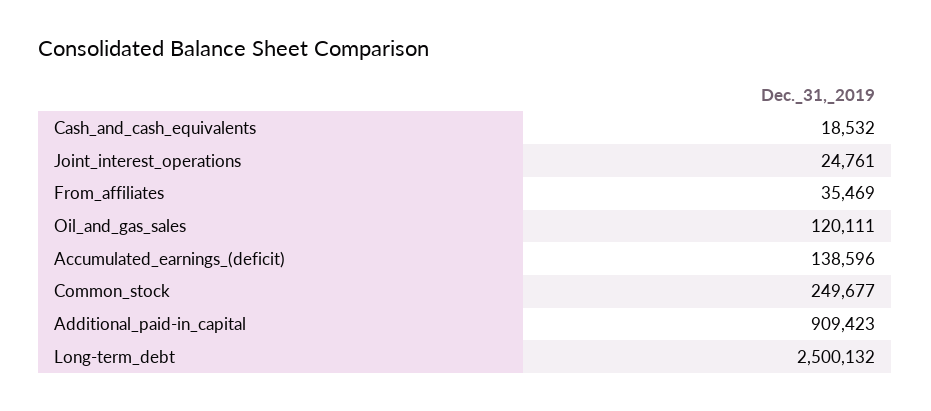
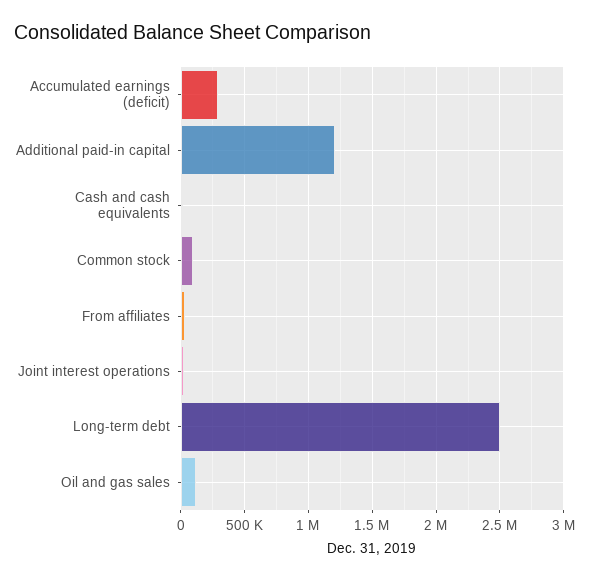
Accumulated_earnings_(deficit): 138596 -> 300000
Common_stock: 249677 -> 100000
Additional_paid-in_capital: 909423 -> 1200000

